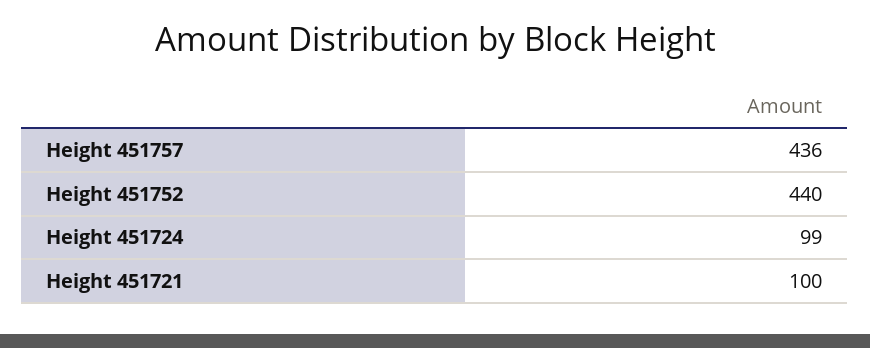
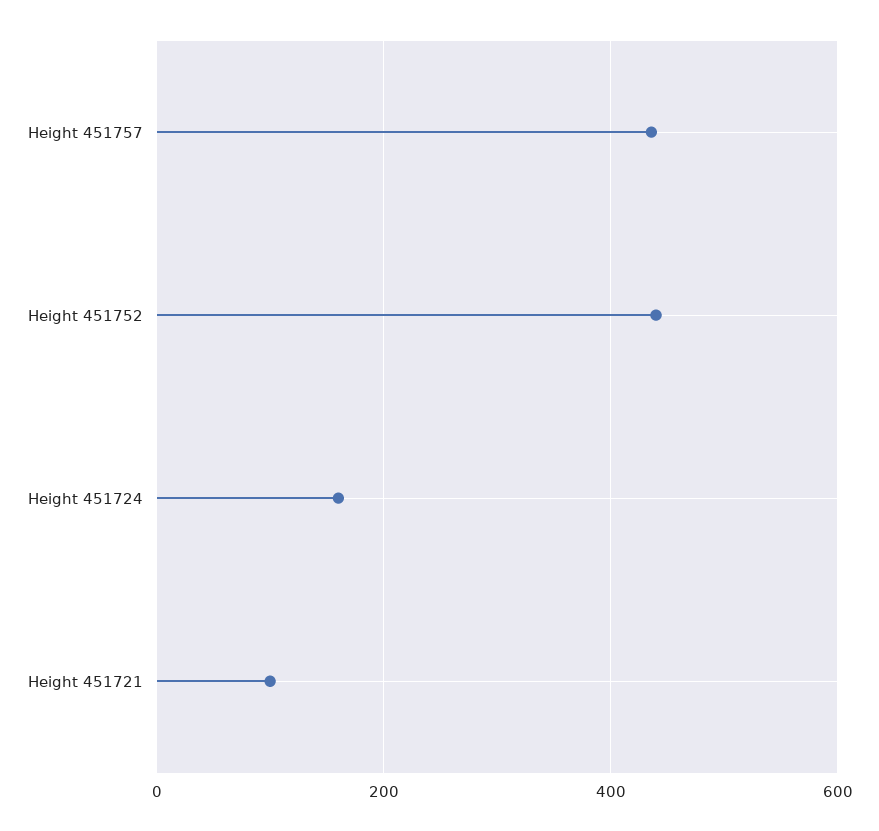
Height 451724: 99 -> 160

